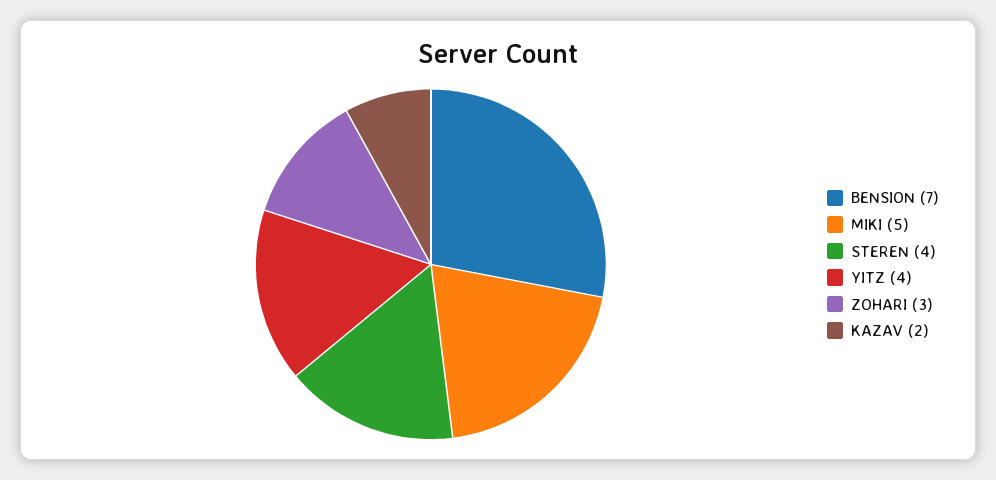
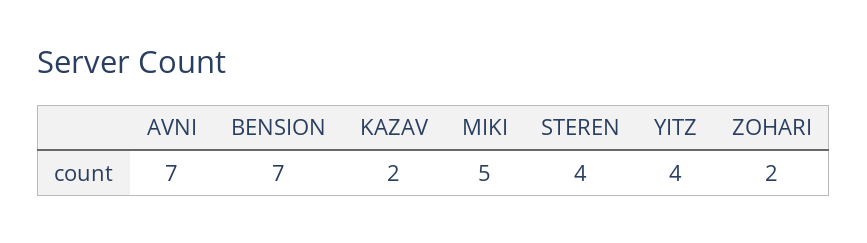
ZOHARI: 3 -> 2
AVNI: none -> 7

